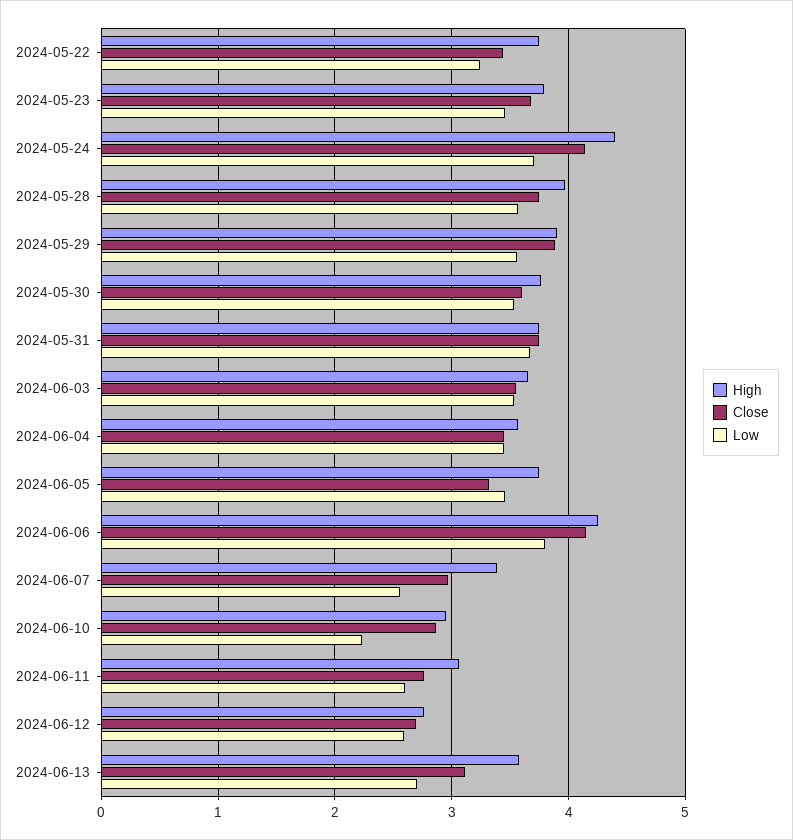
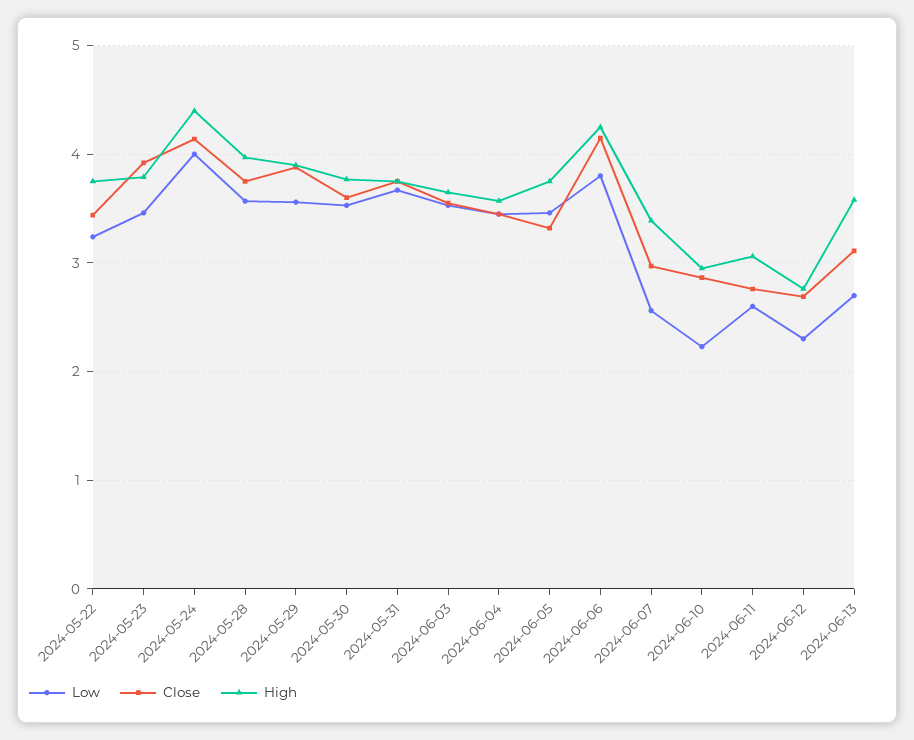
Close, 2024-05-23: 3.7 -> 3.9
Low, 2024-05-24: 3.7 -> 4
Low, 2024-06-12: 2.6 -> 2.3

